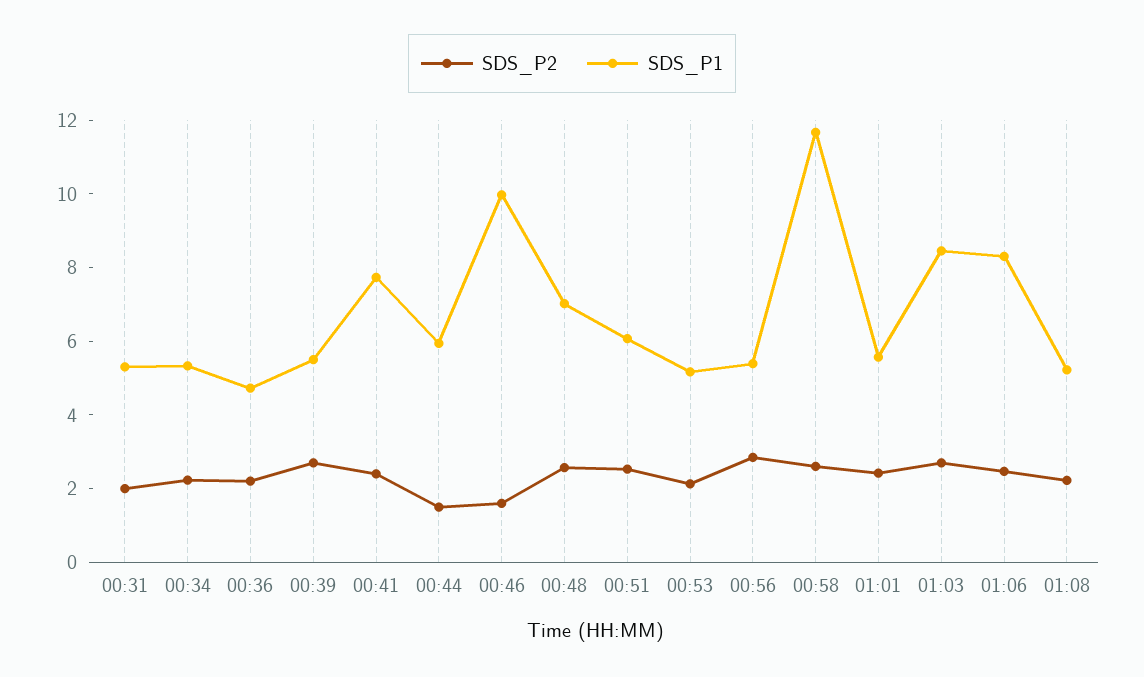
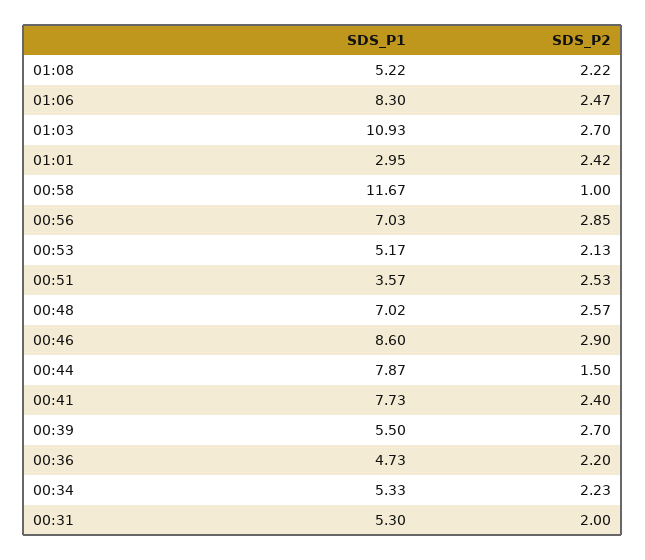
SDS_P1, 00:44: 6 -> 7.87
SDS_P2, 00:46: 1.5 -> 2.9
SDS_P1, 00:46: 10 -> 8.6
SDS_P1, 00:51: 6 -> 3.57
SDS_P1, 00:56: 5.5 -> 7.03
SDS_P2, 00:58: 2.5 -> 1
SDS_P1, 01:01: 5.5 -> 2.95
SDS_P1, 01:03: 8.5 -> 10.93

